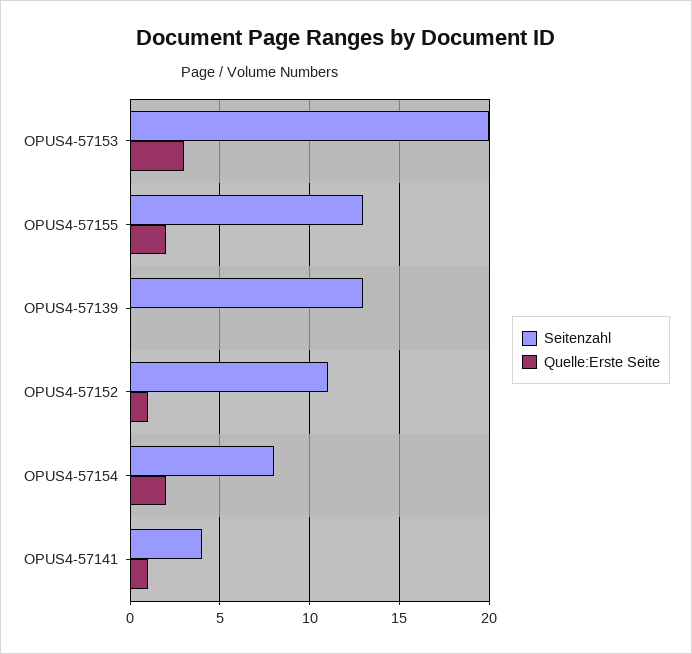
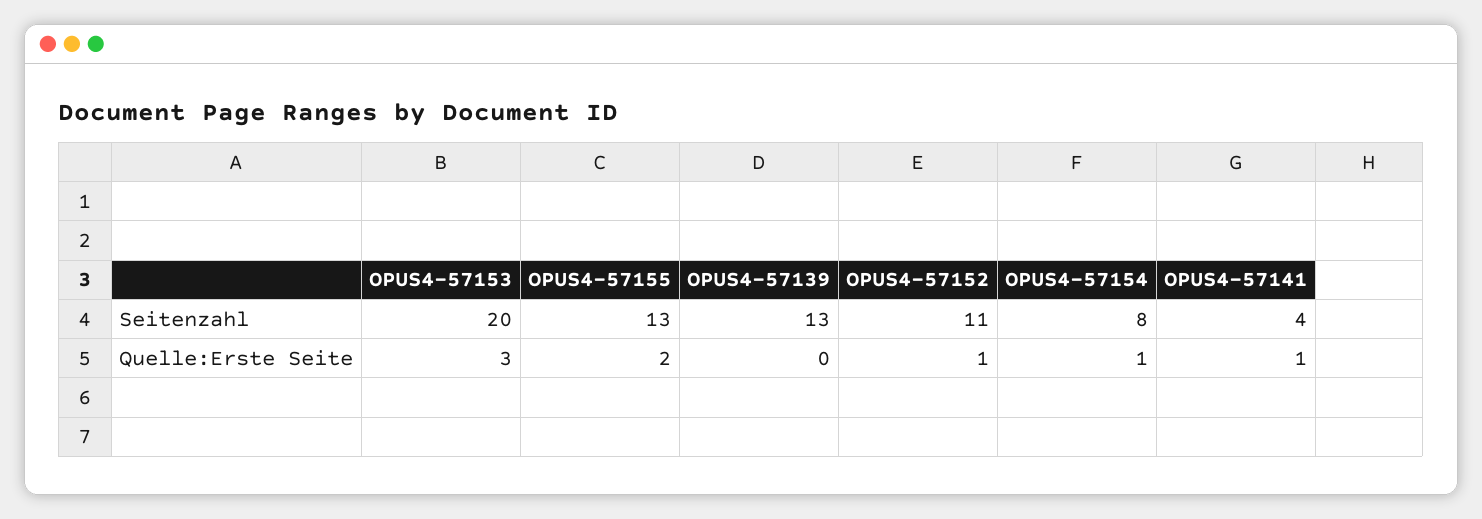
Quelle:Erste Seite, OPUS4-57154: 2 -> 1

